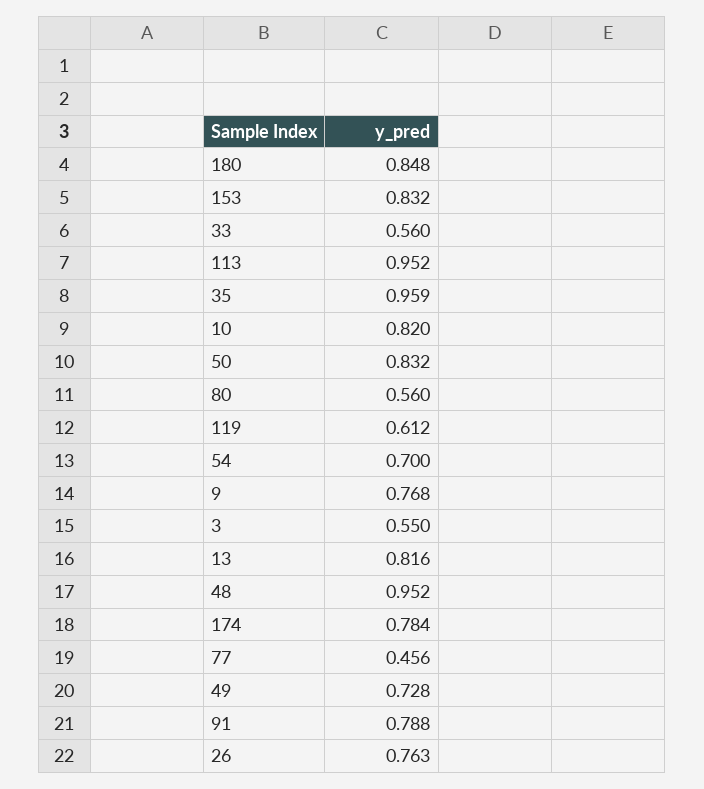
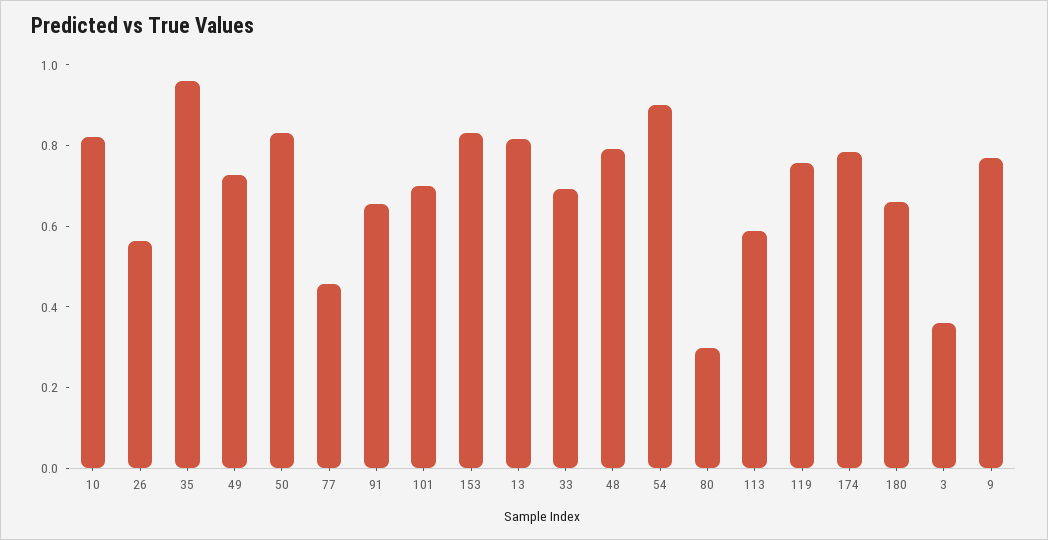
180: 0.848 -> 0.65
33: 0.56 -> 0.7
113: 0.952 -> 0.6
80: 0.56 -> 0.3
119: 0.612 -> 0.75
54: 0.7 -> 0.9
3: 0.55 -> 0.35
48: 0.952 -> 0.8
91: 0.788 -> 0.65
26: 0.763 -> 0.55
101: none -> 0.7

